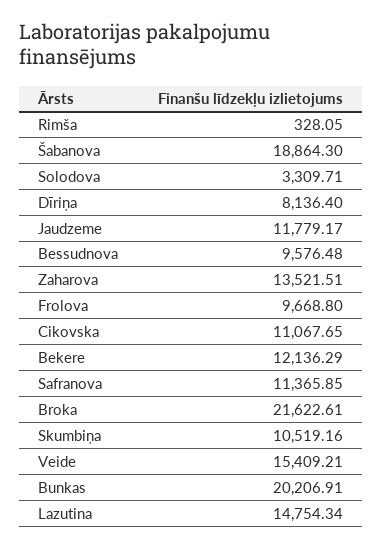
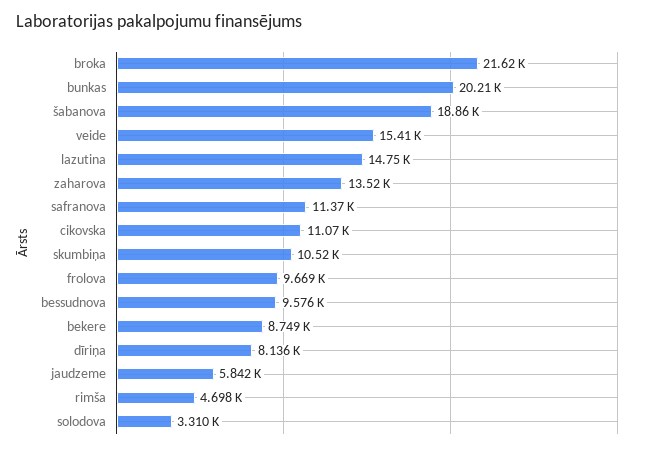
Rimša: 328.05 -> 4698
Jaudzeme: 11779.17 -> 5842
Bekere: 12136.29 -> 8749

